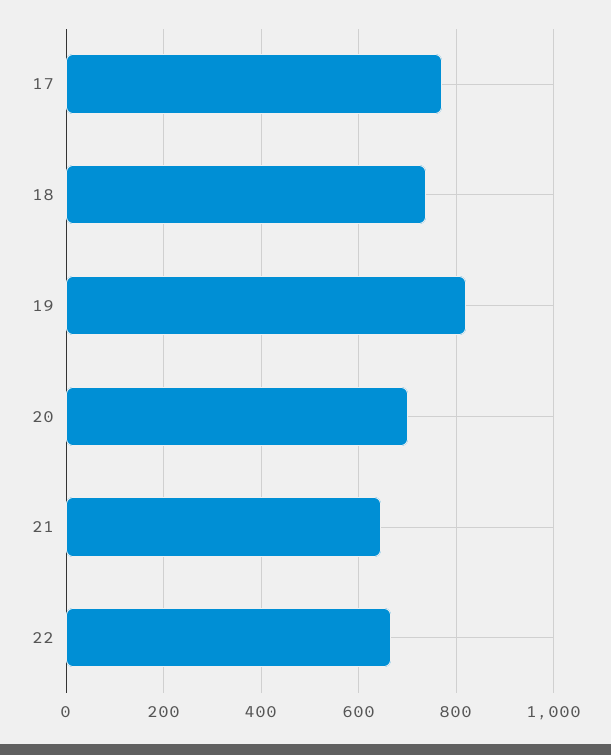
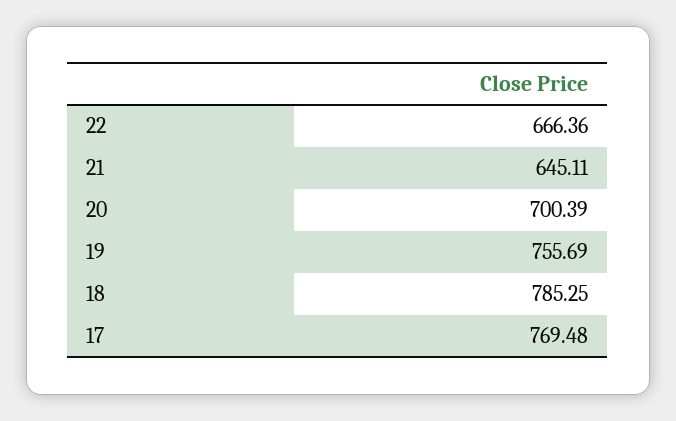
18: 740 -> 785.25
19: 820 -> 755.69

